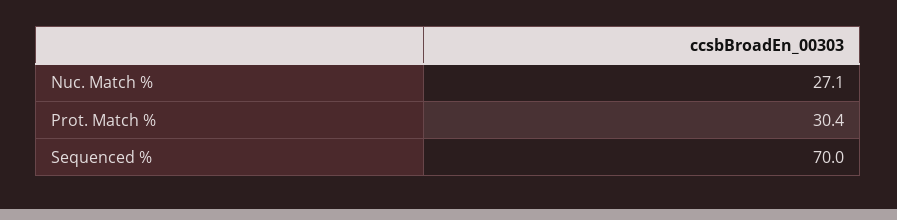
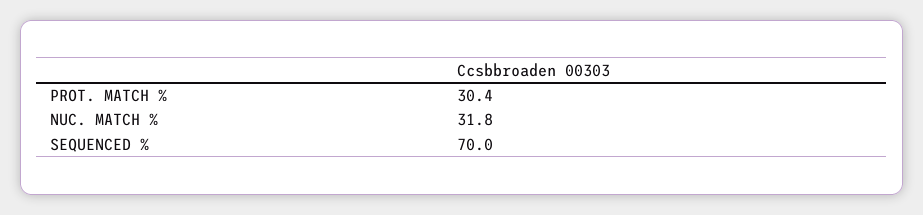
Nuc. Match %: 27.1 -> 31.8

